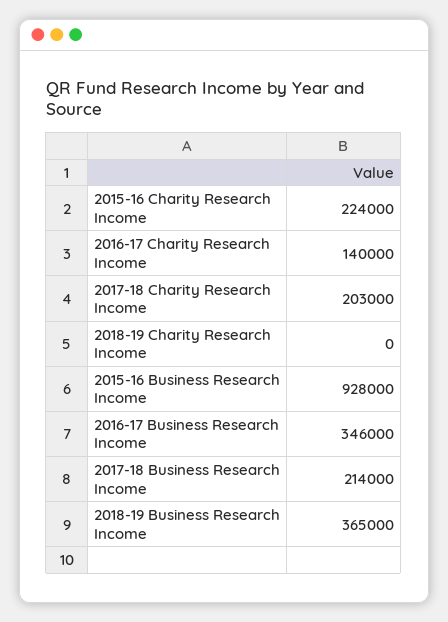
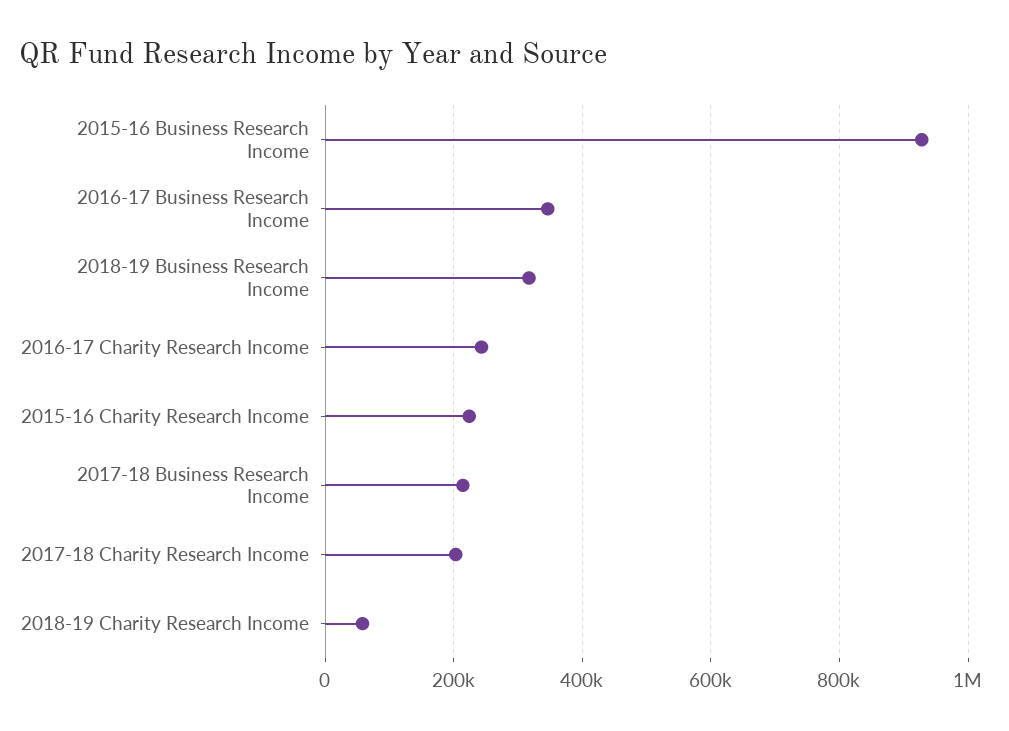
2016-17 Charity Research Income: 140000 -> 240000
2018-19 Charity Research Income: 0 -> 60000
2018-19 Business Research Income: 365000 -> 320000

